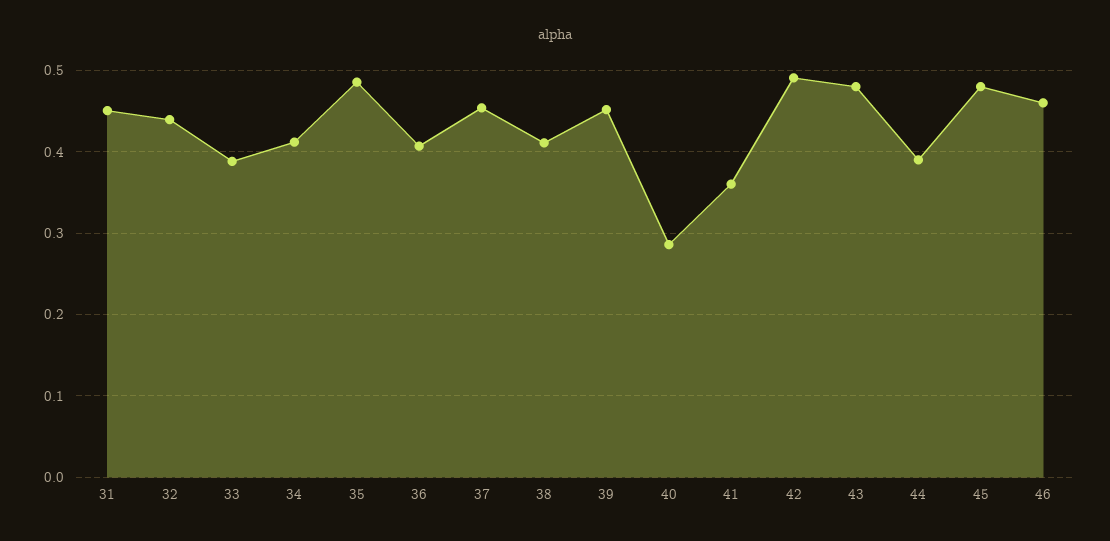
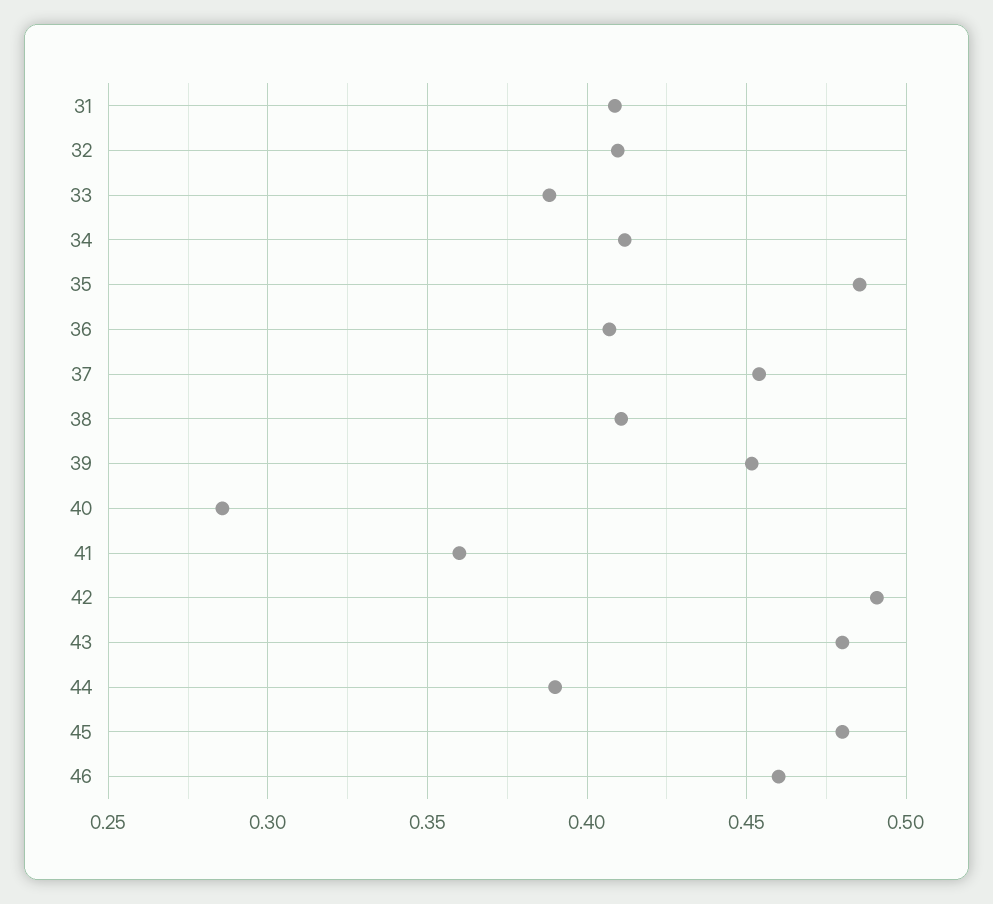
31: 0.45 -> 0.41
32: 0.44 -> 0.41

